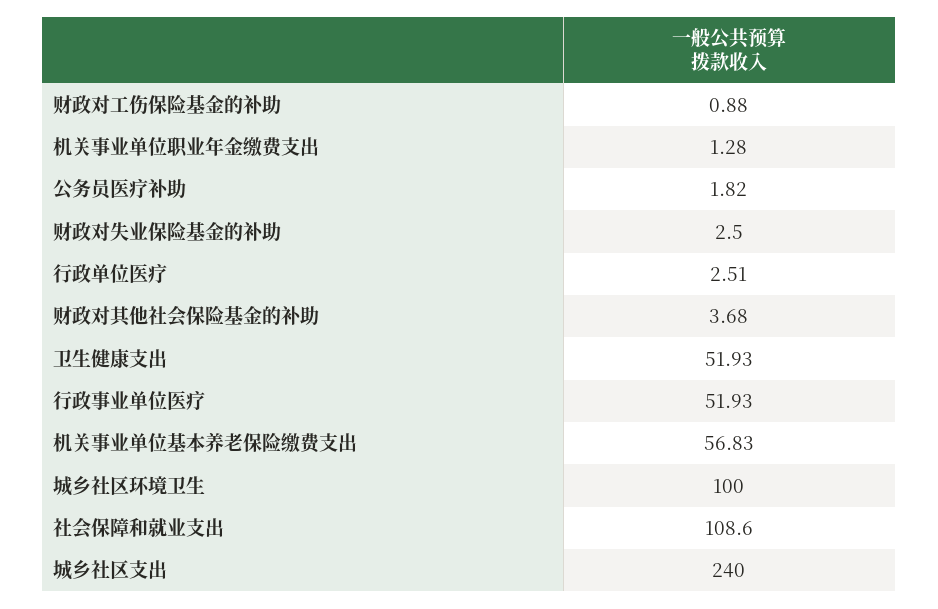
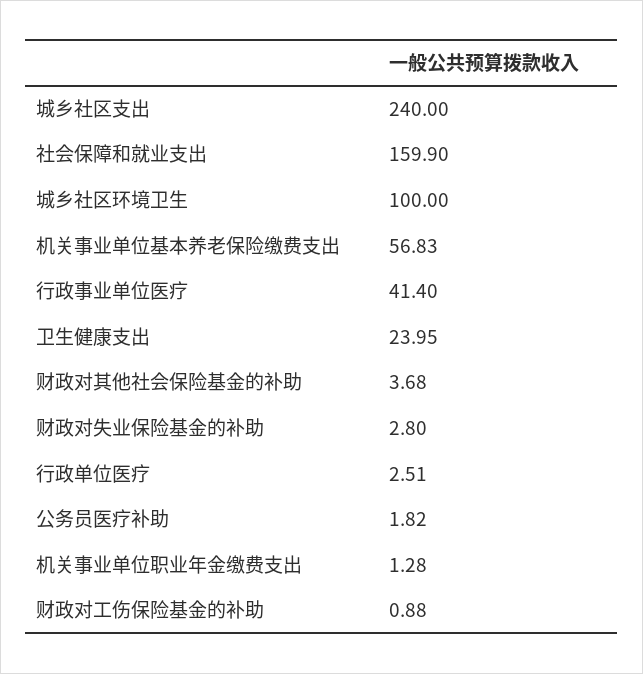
财政对失业保险基金的补助: 2.5 -> 2.8
卫生健康支出: 51.93 -> 23.95
行政事业单位医疗: 51.93 -> 41.4
社会保障和就业支出: 108.6 -> 159.9

